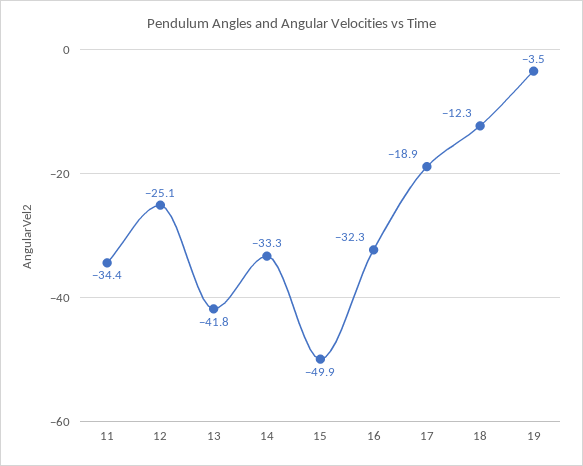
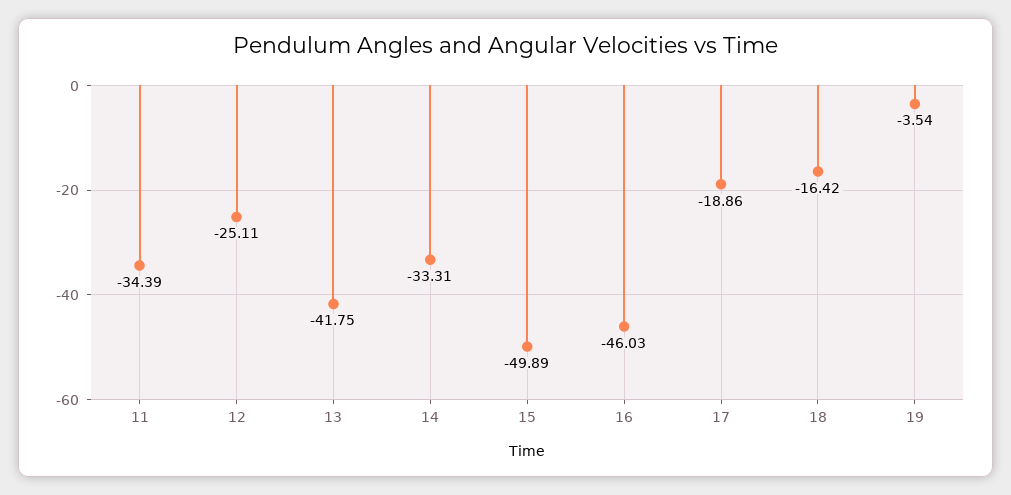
16: -32.3 -> -46.03
18: -12.3 -> -16.42

